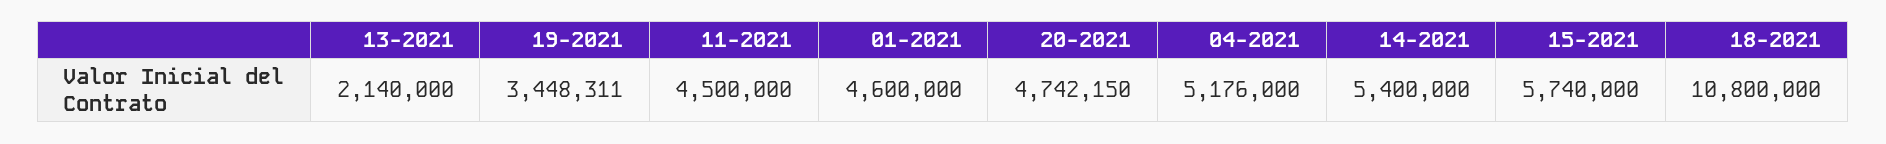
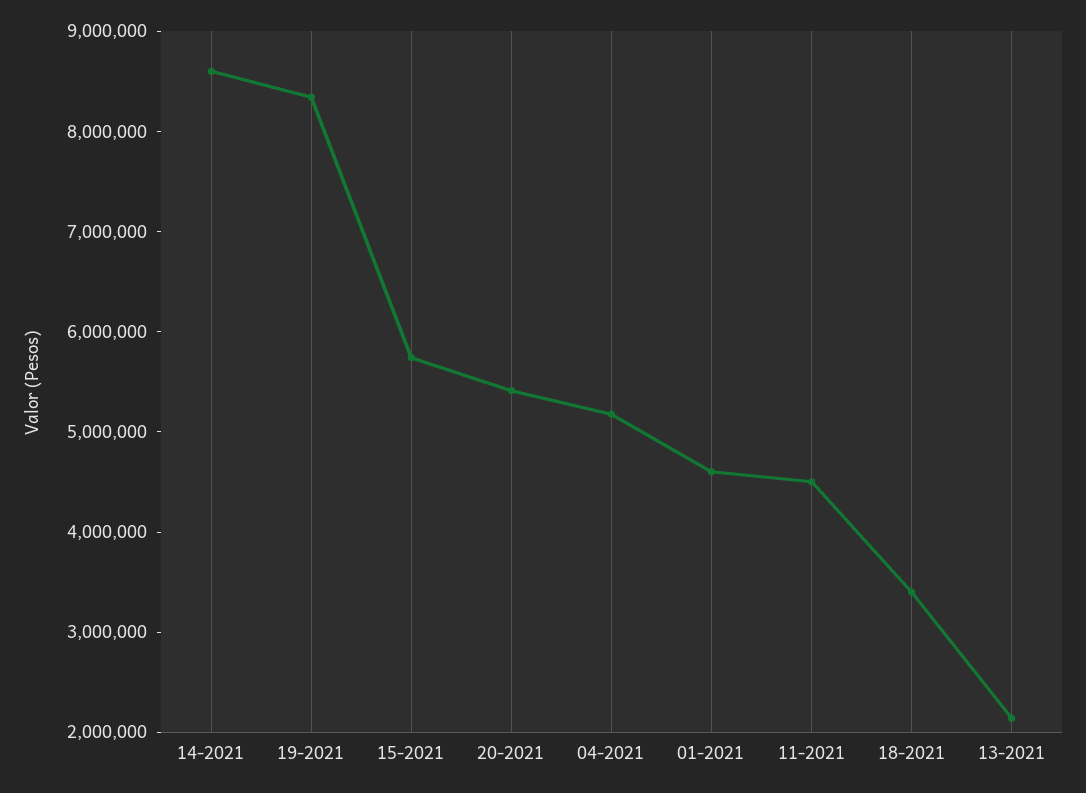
19-2021: 3448311 -> 8400000
20-2021: 4742150 -> 5400000
14-2021: 5400000 -> 8600000
18-2021: 10800000 -> 3400000

